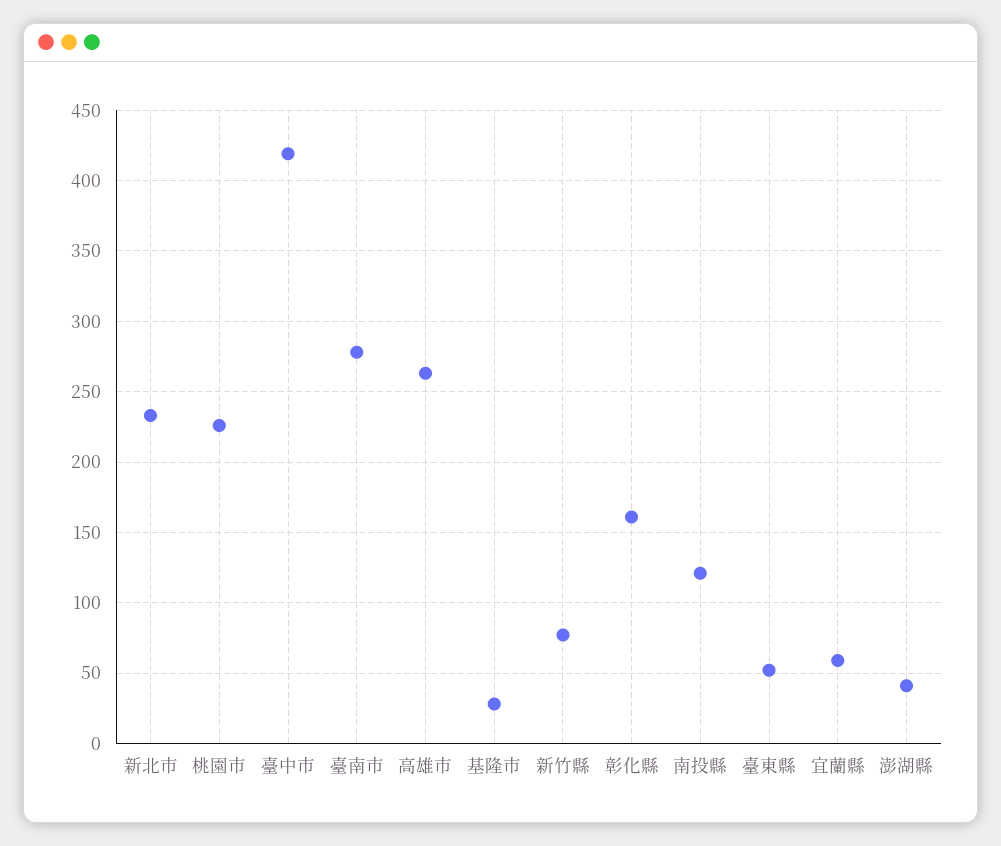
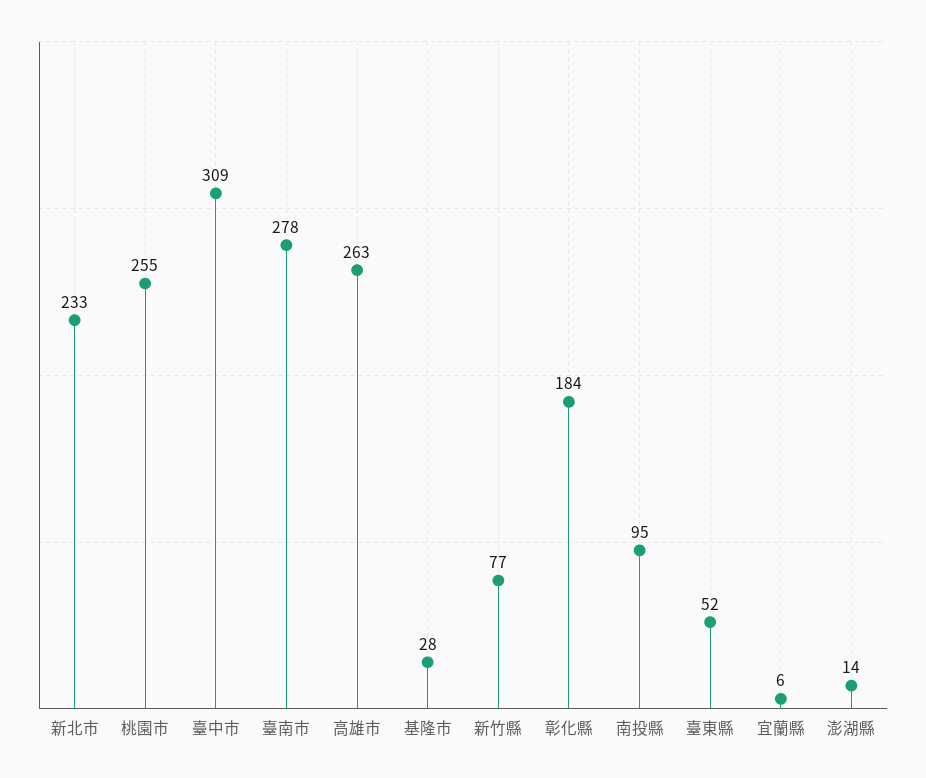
桃園市: 225 -> 255
臺中市: 420 -> 309
彰化縣: 160 -> 184
南投縣: 120 -> 95
宜蘭縣: 60 -> 6
澎湖縣: 40 -> 14

